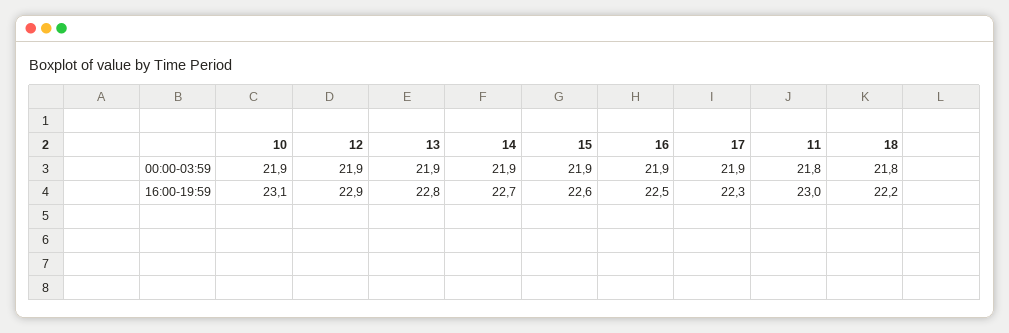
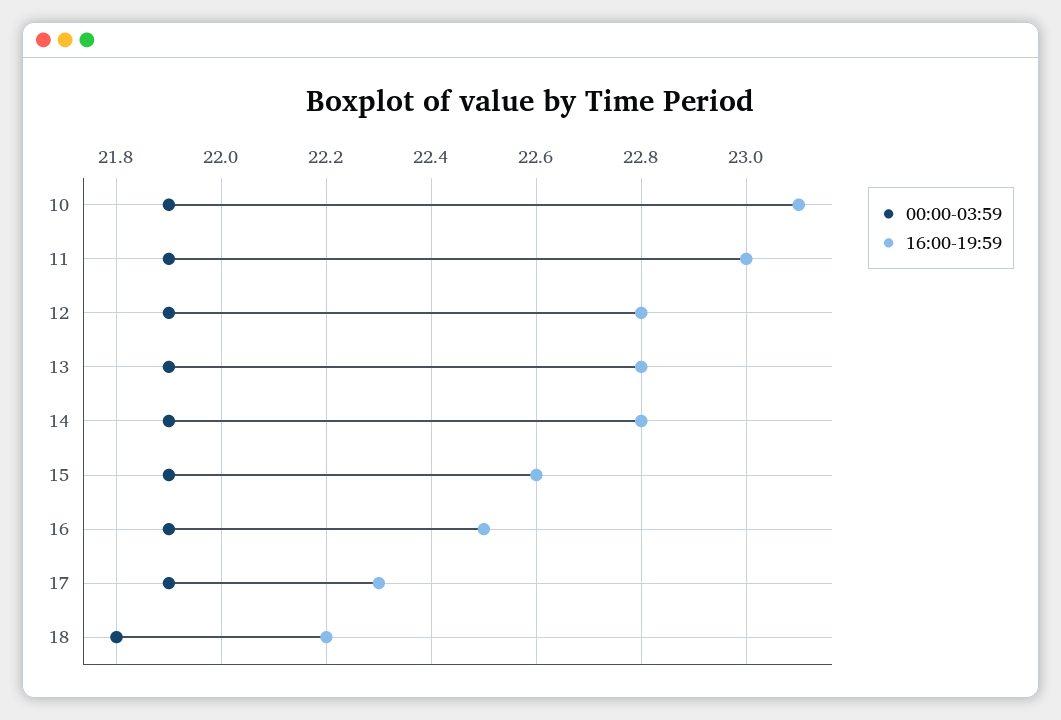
00:00-03:59, 11: 21.8 -> 21.9
16:00-19:59, 12: 22.9 -> 22.8
16:00-19:59, 14: 22.7 -> 22.8

